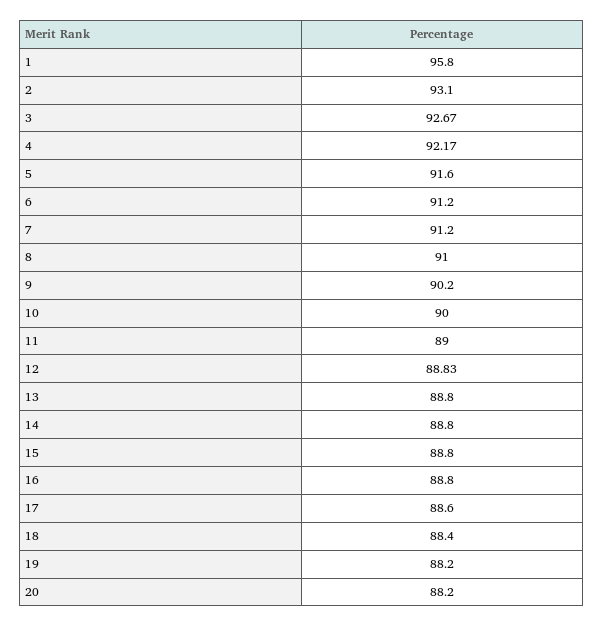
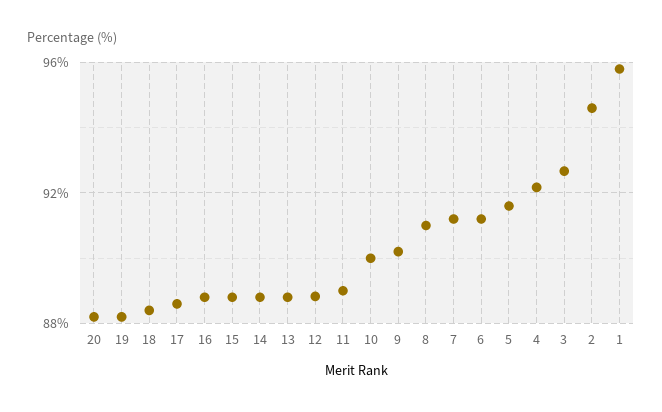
2: 93.1 -> 94.5

